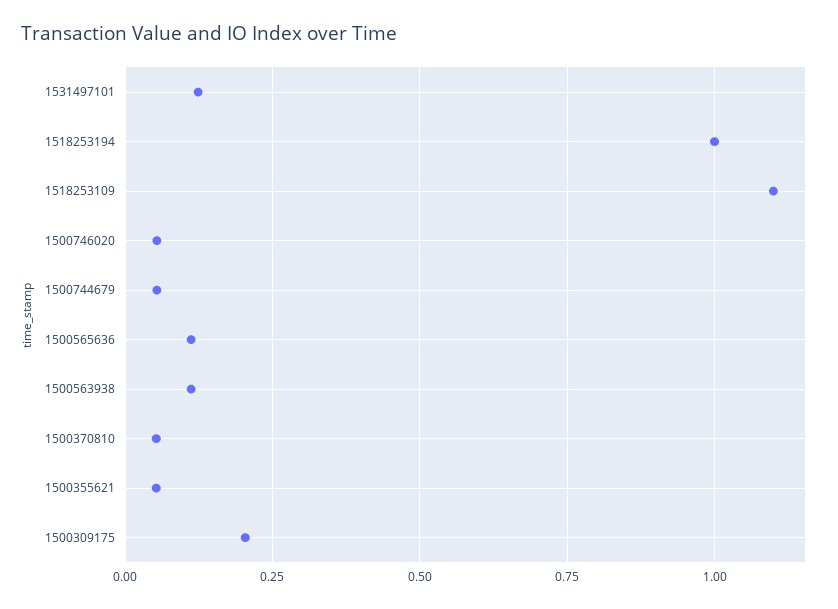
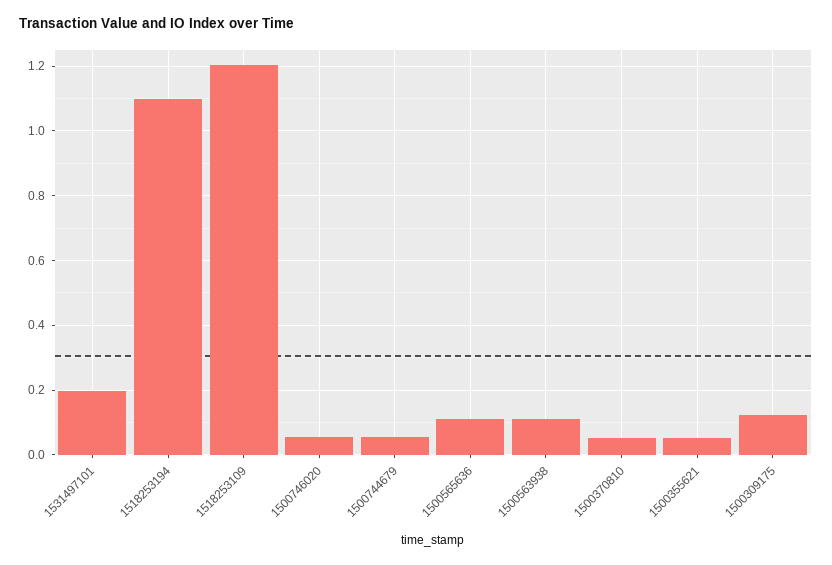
1531497101: 0.125 -> 0.2
1518253194: 1 -> 1.1
1518253109: 1.1 -> 1.2
1500309175: 0.2 -> 0.12

